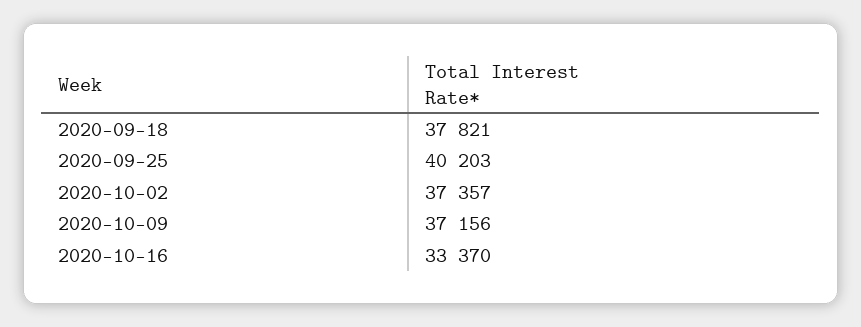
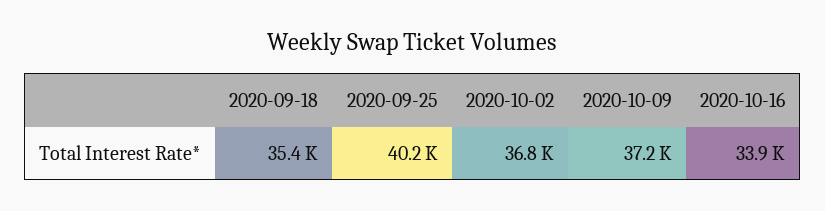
2020-09-18: 37821 -> 35400
2020-10-02: 37357 -> 36800
2020-10-16: 33370 -> 33900

